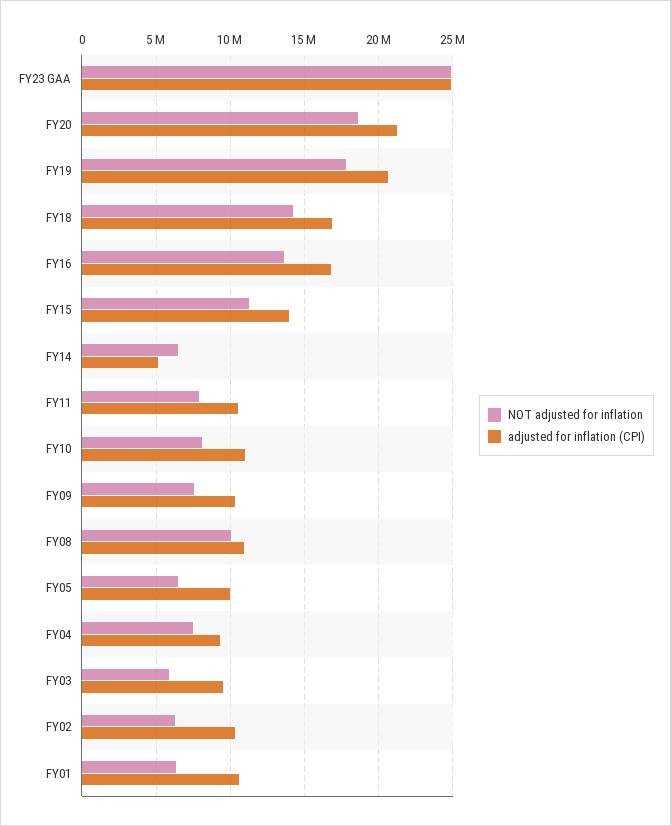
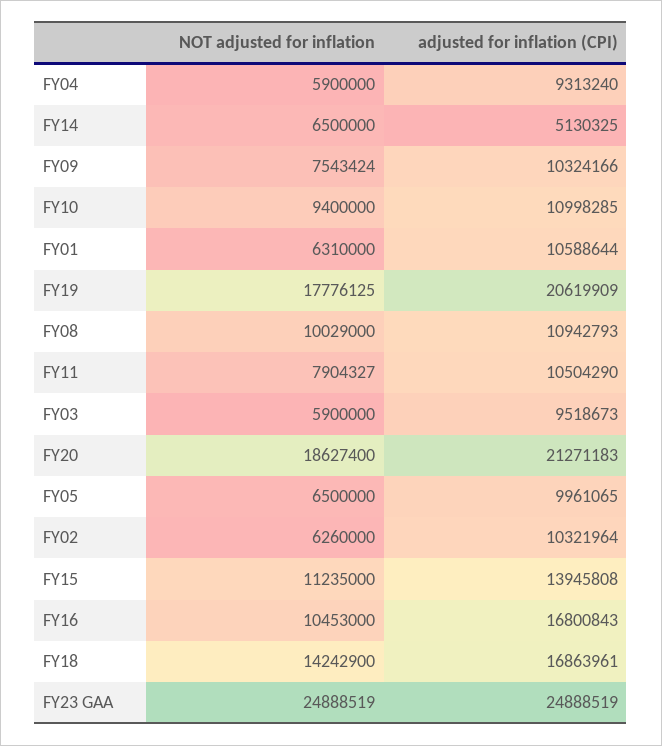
NOT adjusted for inflation, FY16: 13500000 -> 10453000
NOT adjusted for inflation, FY10: 8000000 -> 9400000
NOT adjusted for inflation, FY04: 7500000 -> 5900000

